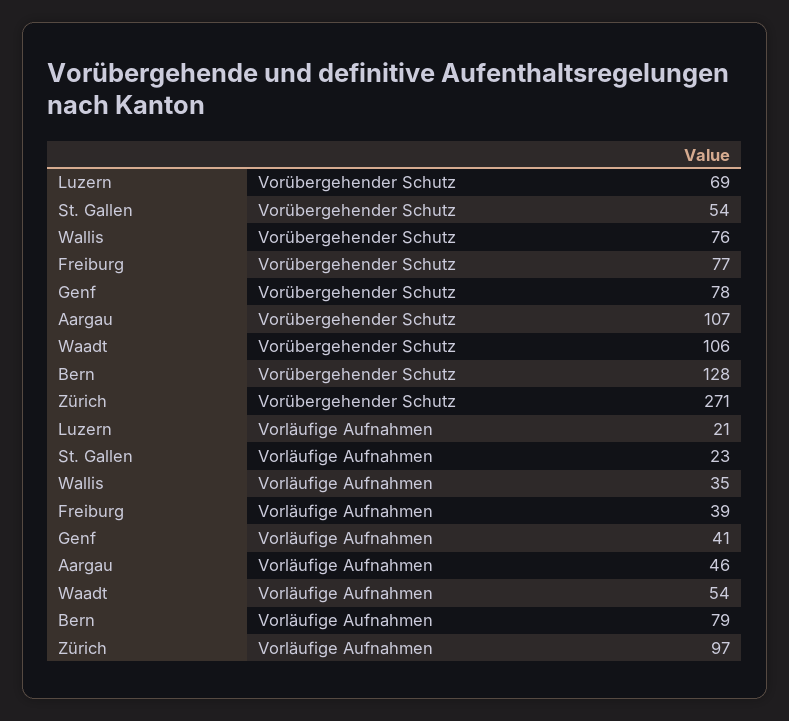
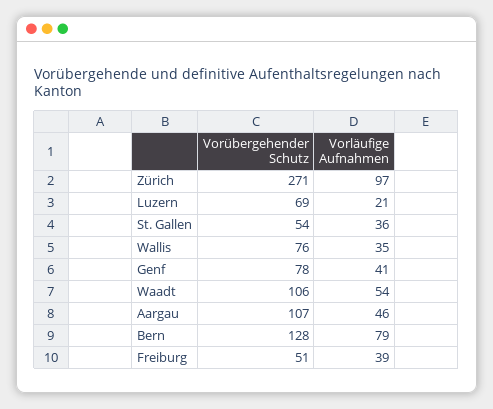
Freiburg, Vorübergehender Schutz: 77 -> 51
St. Gallen, Vorläufige Aufnahmen: 23 -> 36

